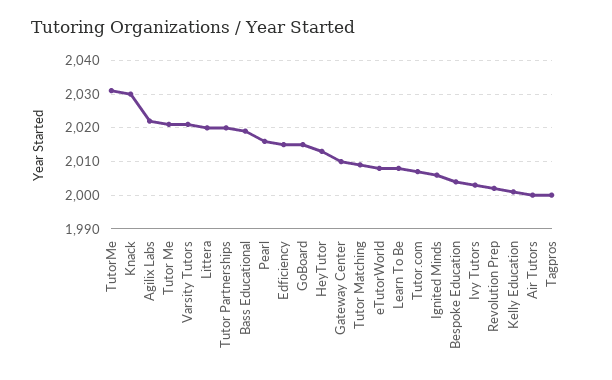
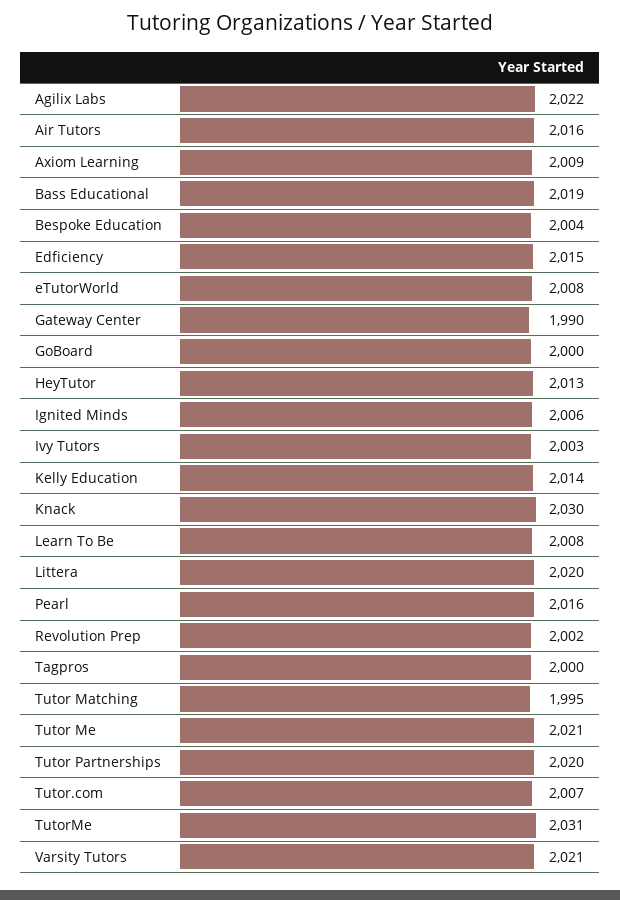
GoBoard: 2015 -> 2000
Gateway Center: 2010 -> 1990
Tutor Matching: 2010 -> 1995
Kelly Education: 2000 -> 2014
Air Tutors: 2000 -> 2016
Axiom Learning: none -> 2009

